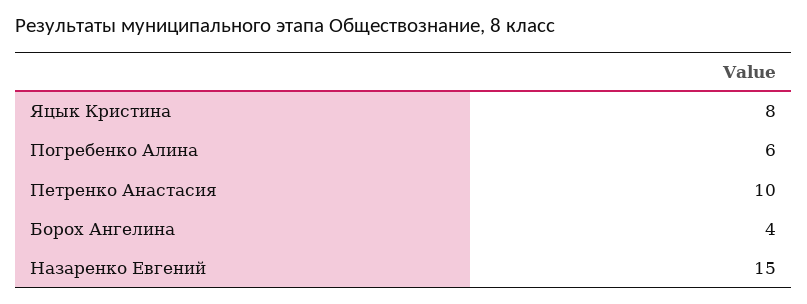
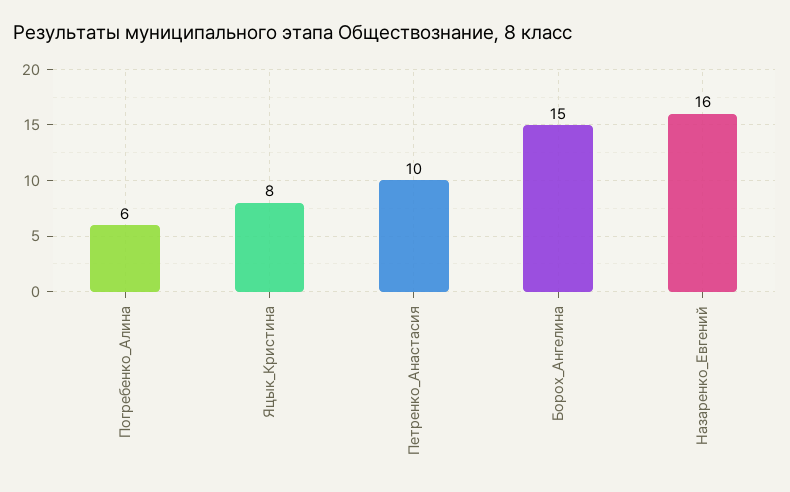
Борох Ангелина: 4 -> 15
Назаренко Евгений: 15 -> 16

